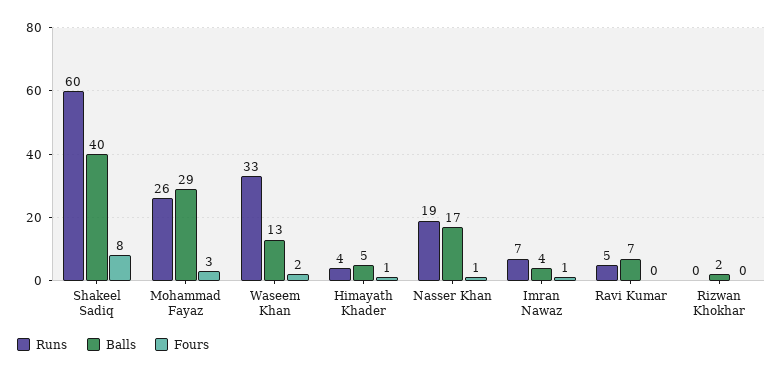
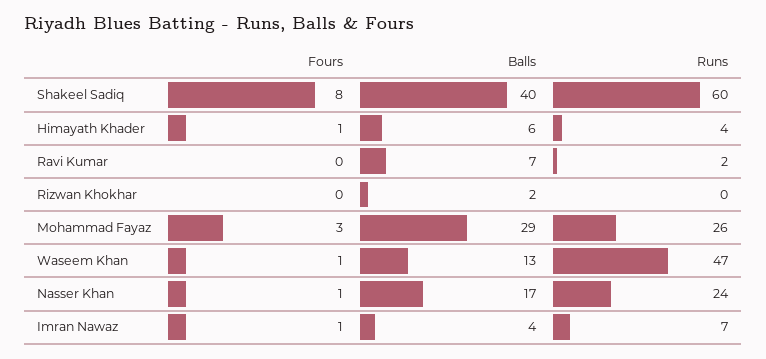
Runs, Waseem Khan: 33 -> 47
Fours, Waseem Khan: 2 -> 1
Balls, Himayath Khader: 5 -> 6
Runs, Nasser Khan: 19 -> 24
Runs, Ravi Kumar: 5 -> 2

